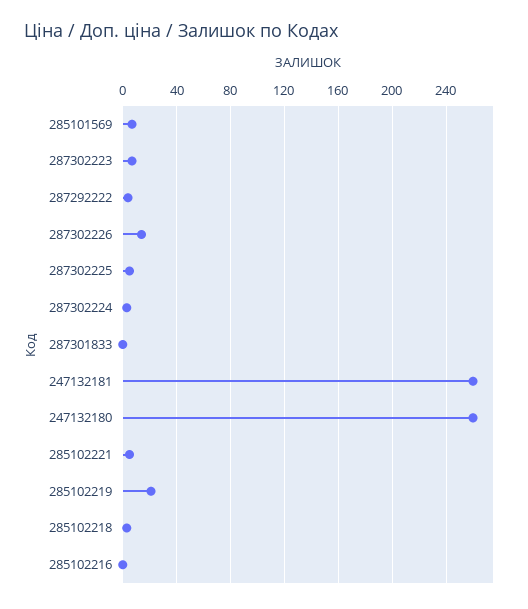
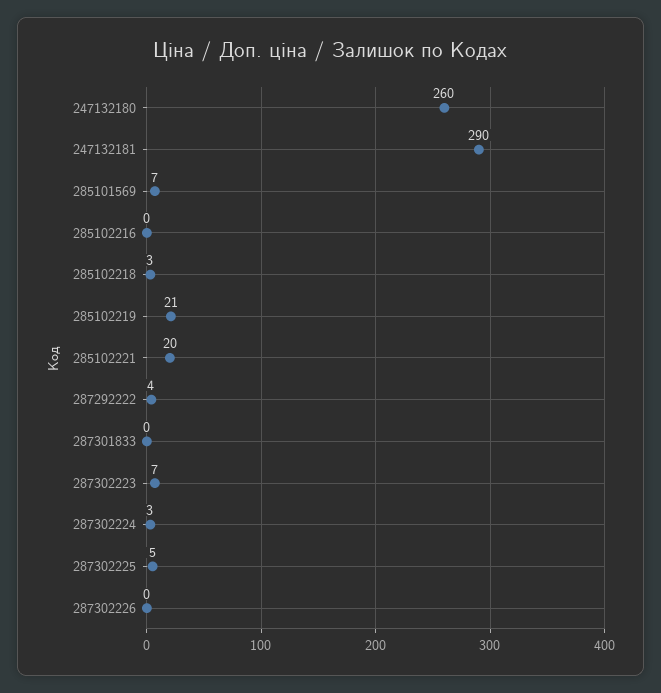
287302226: 15 -> 0
247132181: 260 -> 290
285102221: 5 -> 20

